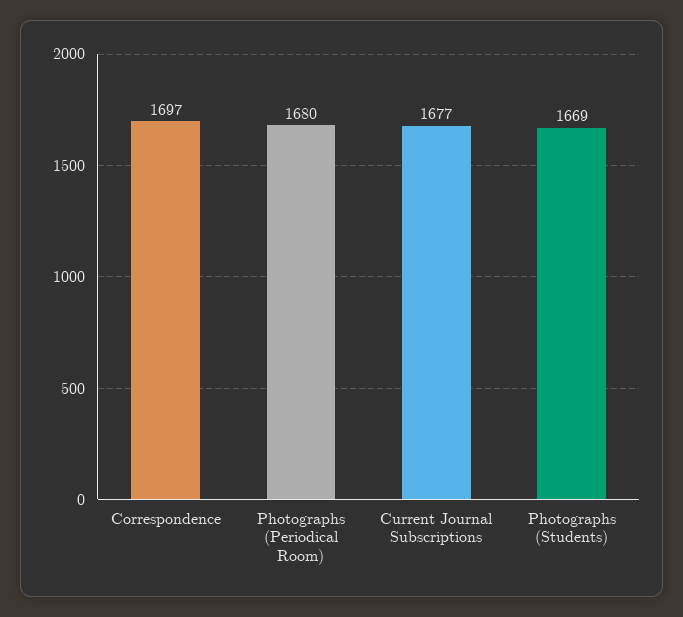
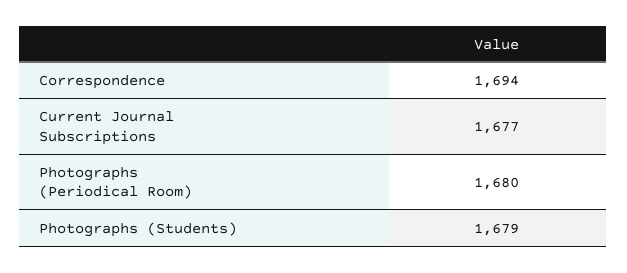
Correspondence: 1697 -> 1694
Photographs (Students): 1669 -> 1679

